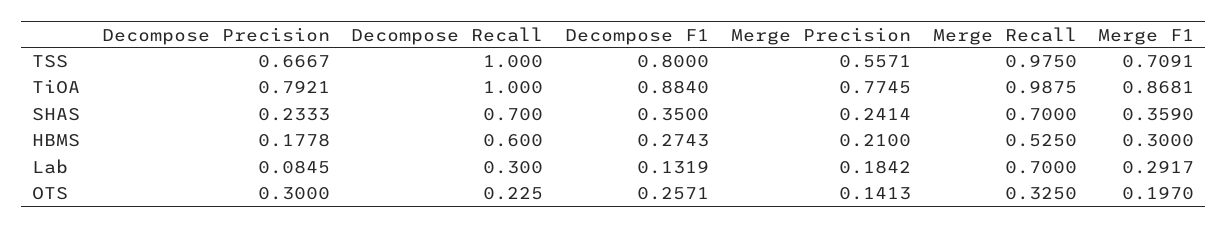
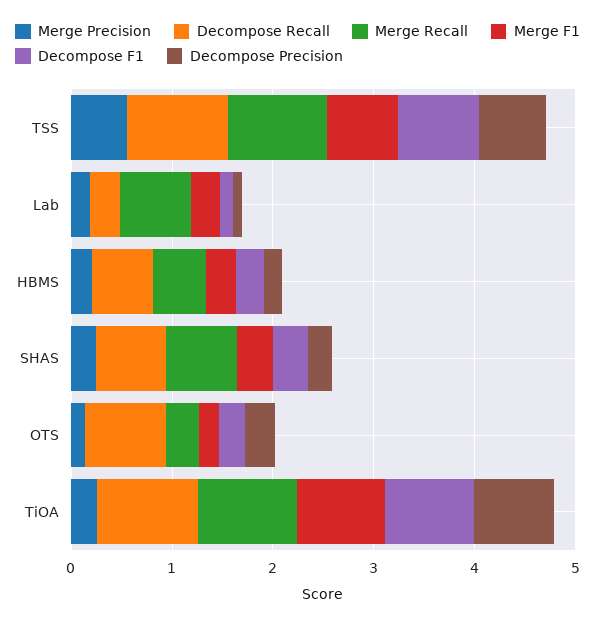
Merge Precision, TiOA: 0.7745 -> 0.2
Decompose Recall, OTS: 0.225 -> 0.8

